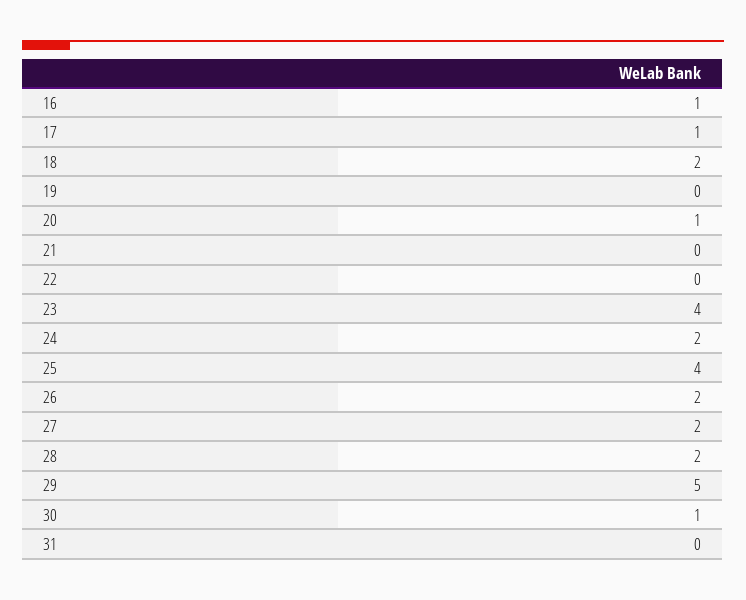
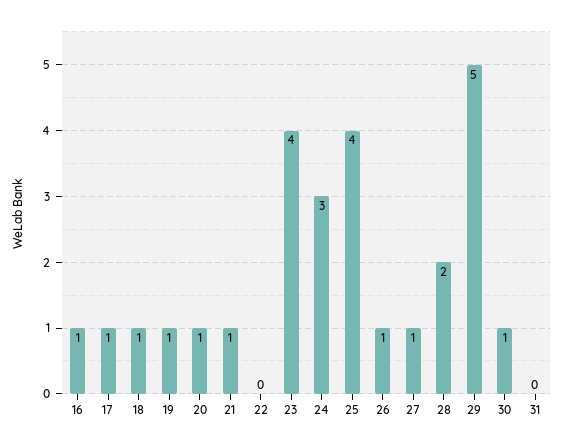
18: 2 -> 1
19: 0 -> 1
21: 0 -> 1
24: 2 -> 3
26: 2 -> 1
27: 2 -> 1

